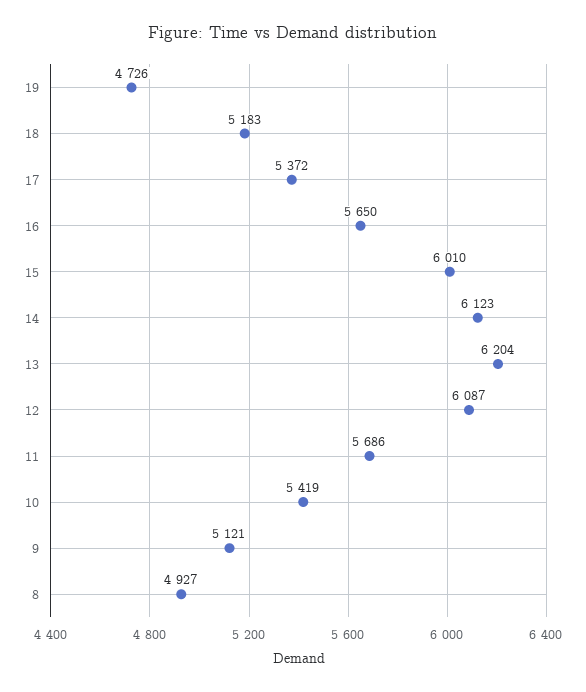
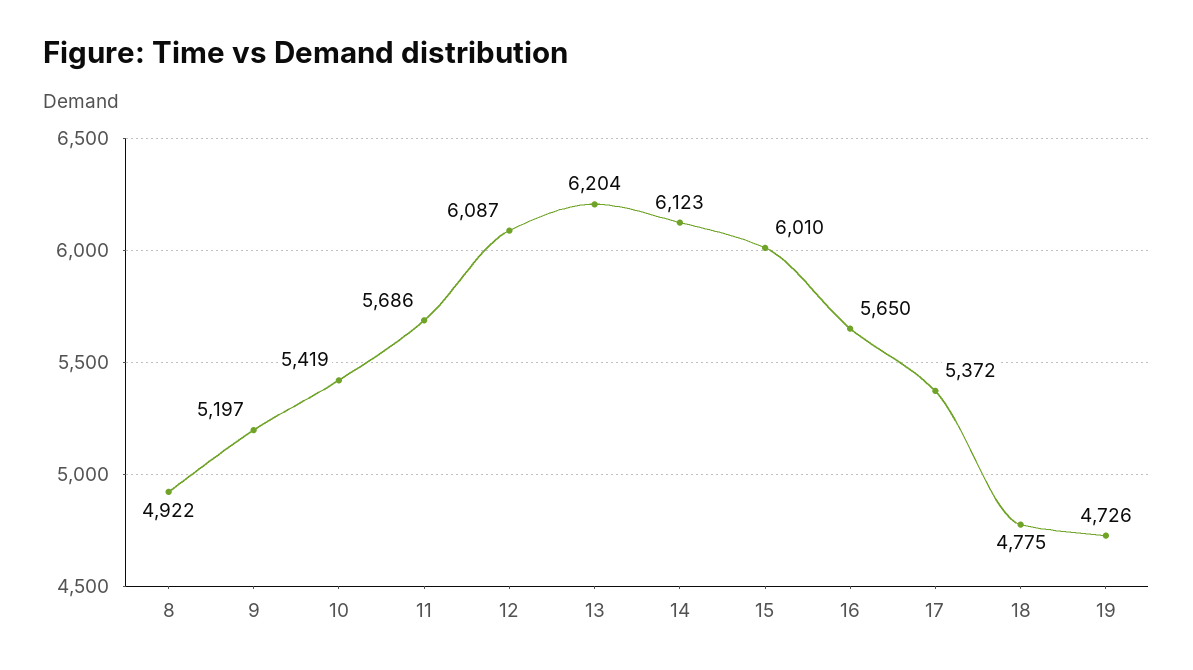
18: 5183 -> 4775
9: 5121 -> 5197
8: 4927 -> 4922

